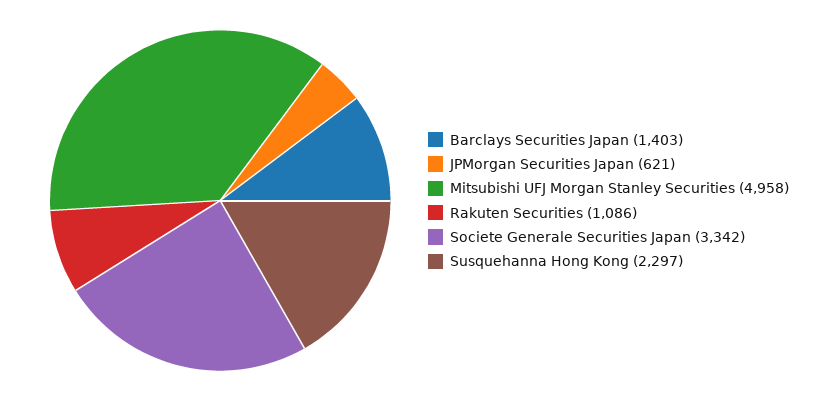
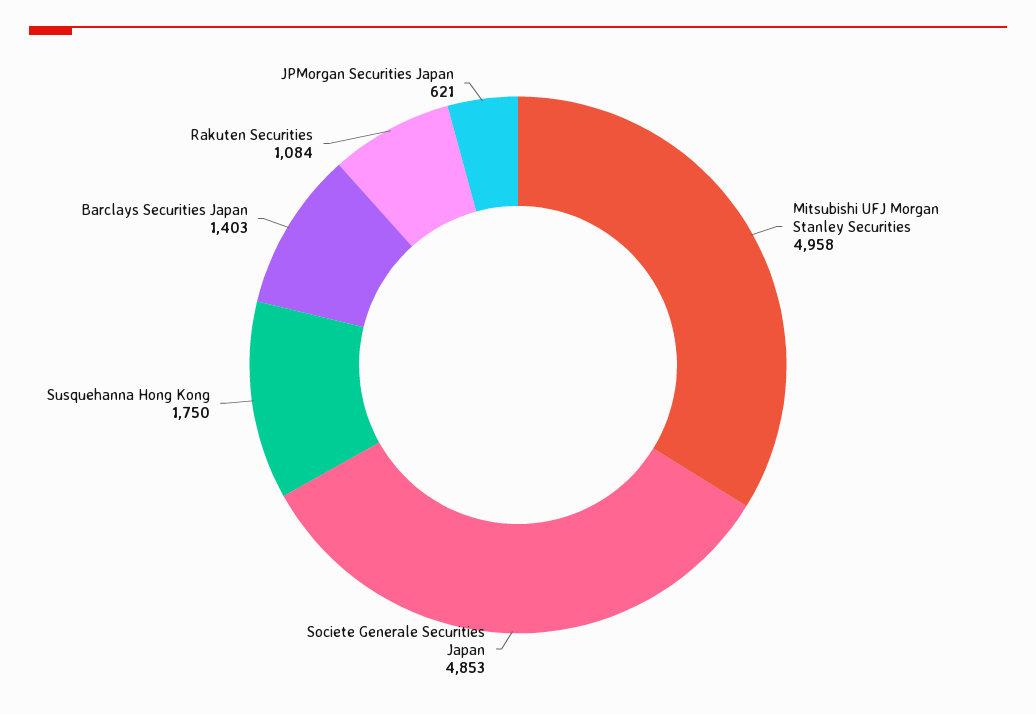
Rakuten Securities: 1086 -> 1084
Societe Generale Securities Japan: 3342 -> 4853
Susquehanna Hong Kong: 2297 -> 1750

